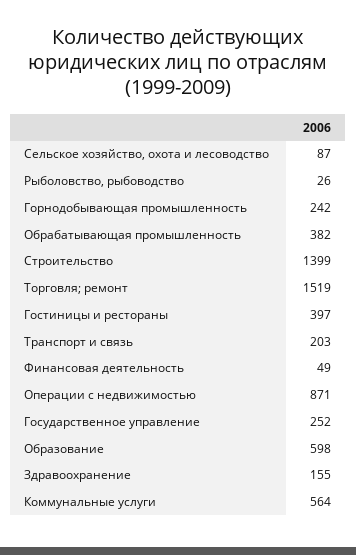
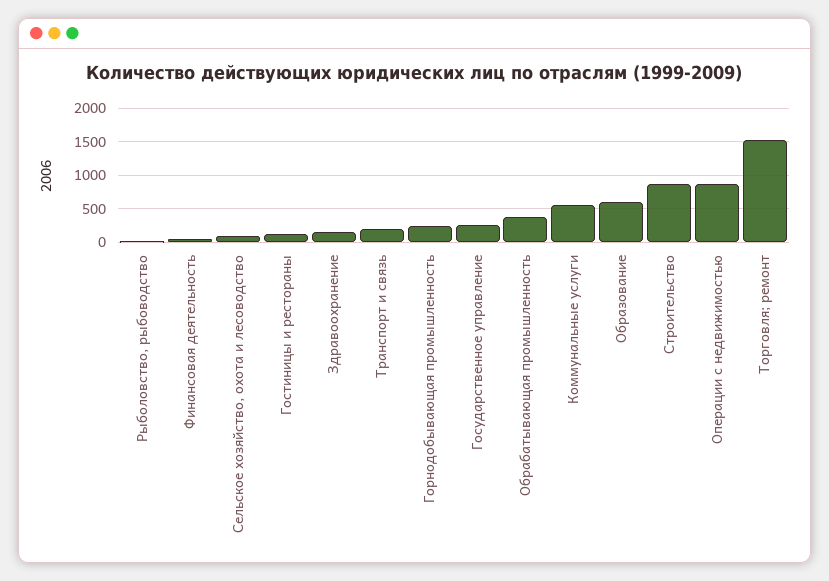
Строительство: 1399 -> 900
Гостиницы и рестораны: 397 -> 100

